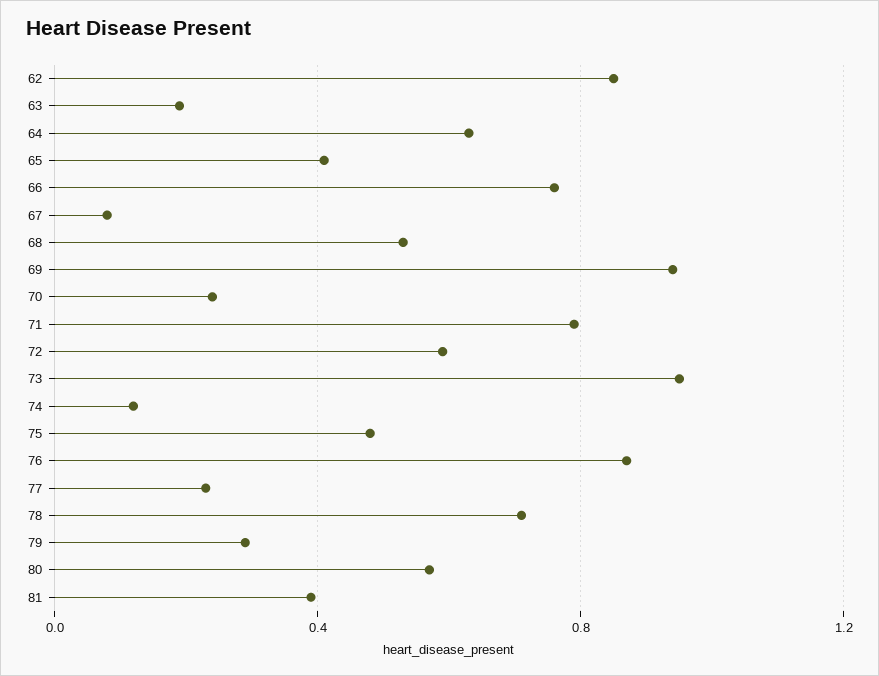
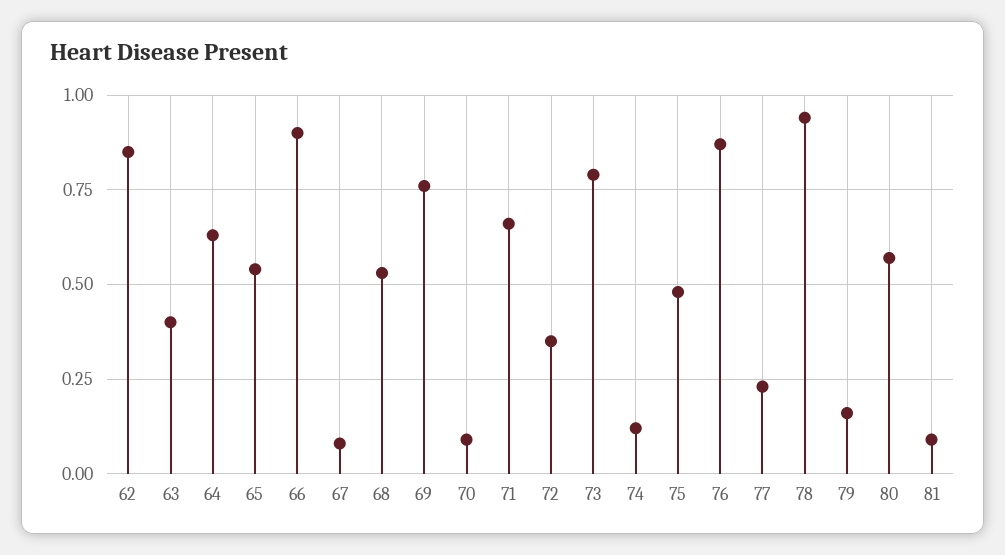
63: 0.2 -> 0.4
65: 0.4 -> 0.55
66: 0.75 -> 0.9
69: 0.95 -> 0.75
70: 0.25 -> 0.1
71: 0.8 -> 0.65
72: 0.6 -> 0.35
73: 0.95 -> 0.8
78: 0.7 -> 0.95
79: 0.3 -> 0.15
81: 0.4 -> 0.1

